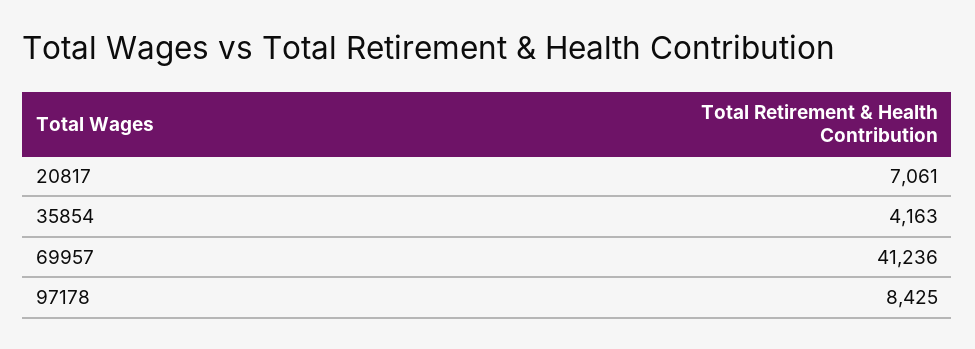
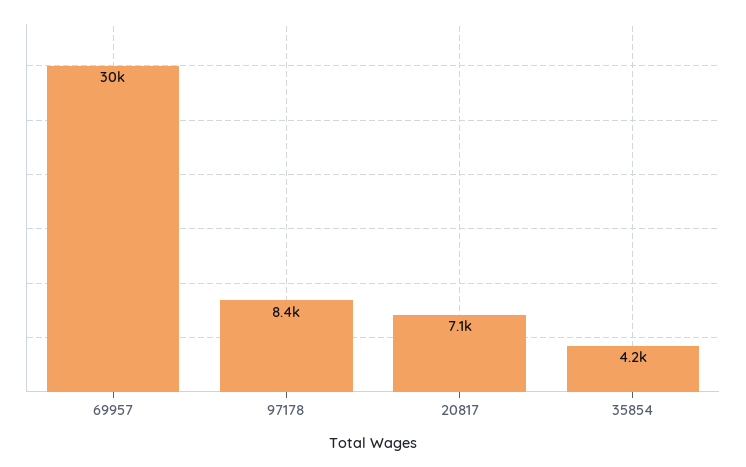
69957: 41236 -> 30000

